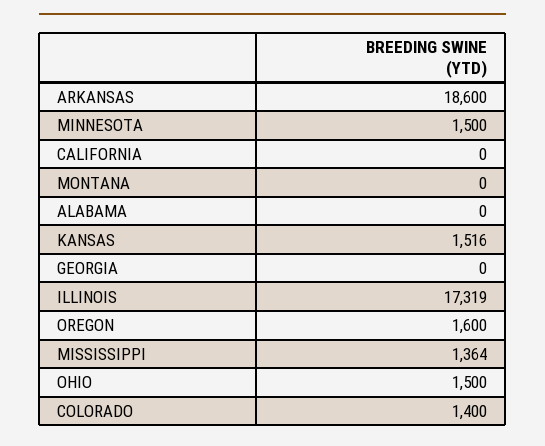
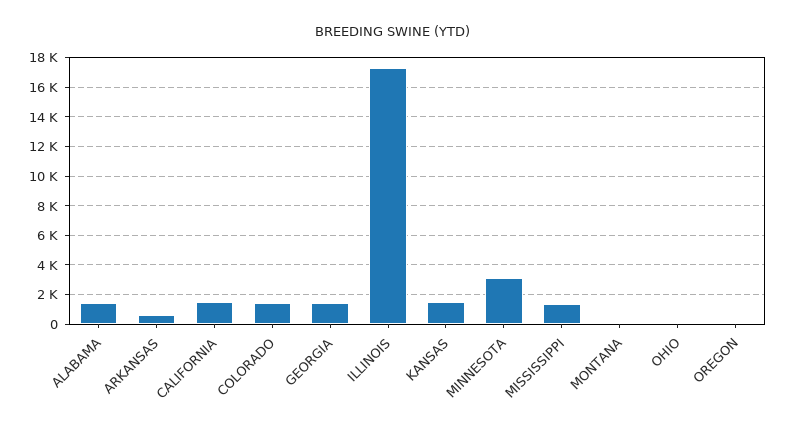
ARKANSAS: 18600 -> 500
MINNESOTA: 1500 -> 3000
CALIFORNIA: 0 -> 1500
ALABAMA: 0 -> 1500
GEORGIA: 0 -> 1500
OREGON: 1600 -> 0
OHIO: 1500 -> 0

